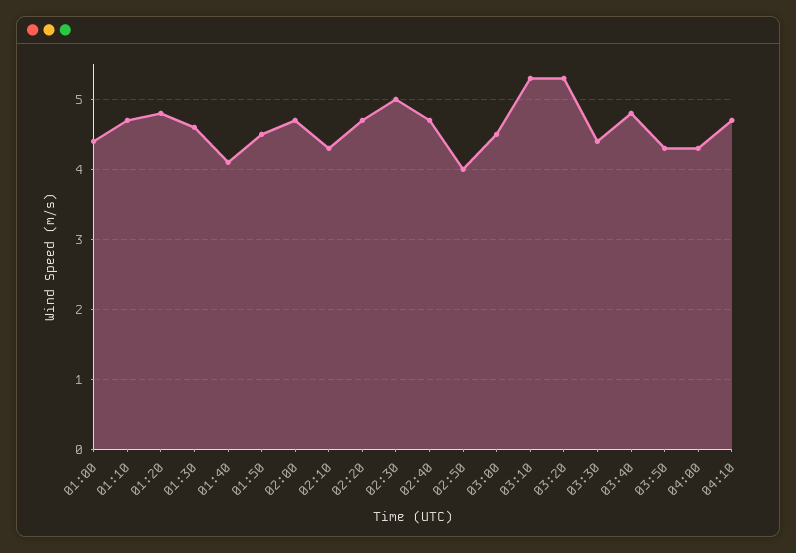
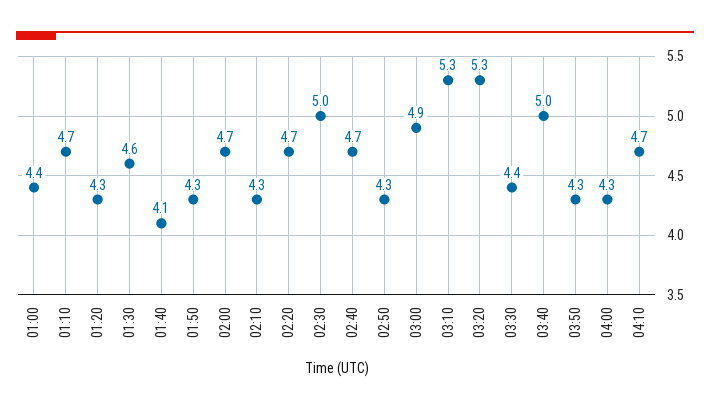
01:20: 4.8 -> 4.3
01:50: 4.5 -> 4.3
02:50: 4 -> 4.3
03:00: 4.5 -> 4.9
03:40: 4.8 -> 5

